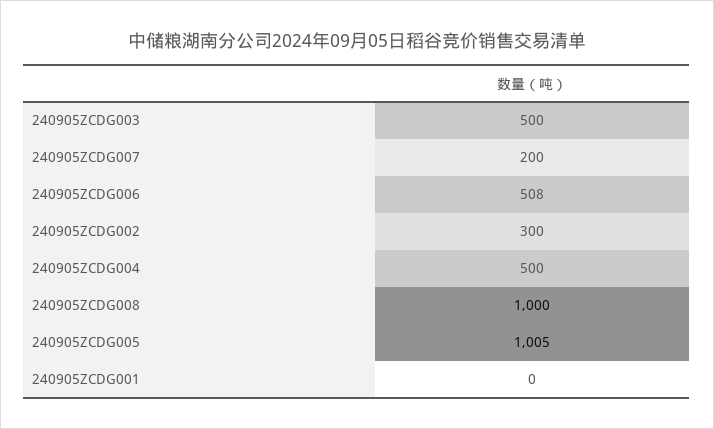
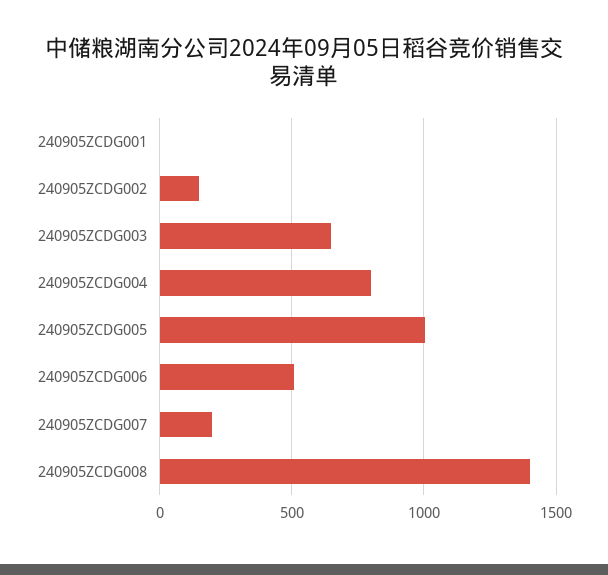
240905ZCDG003: 500 -> 650
240905ZCDG002: 300 -> 150
240905ZCDG004: 500 -> 800
240905ZCDG008: 1000 -> 1400

